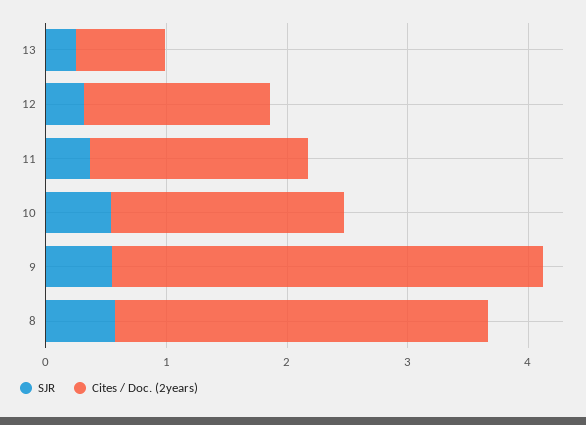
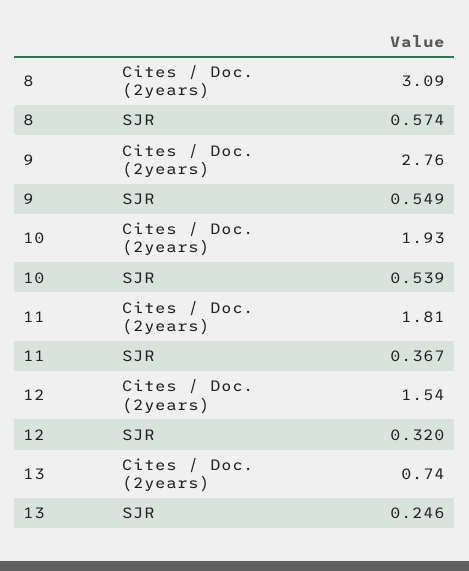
Cites / Doc. (2years), 9: 3.6 -> 2.76

